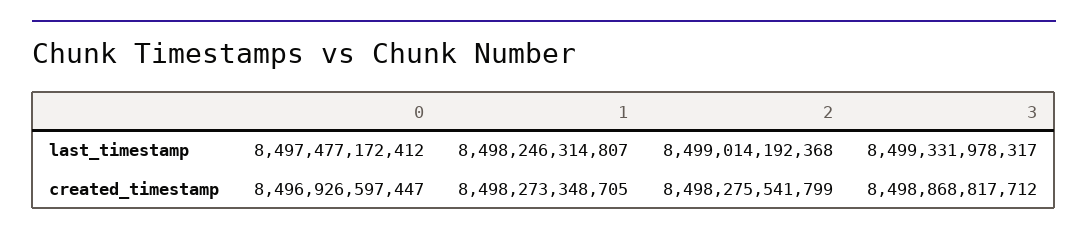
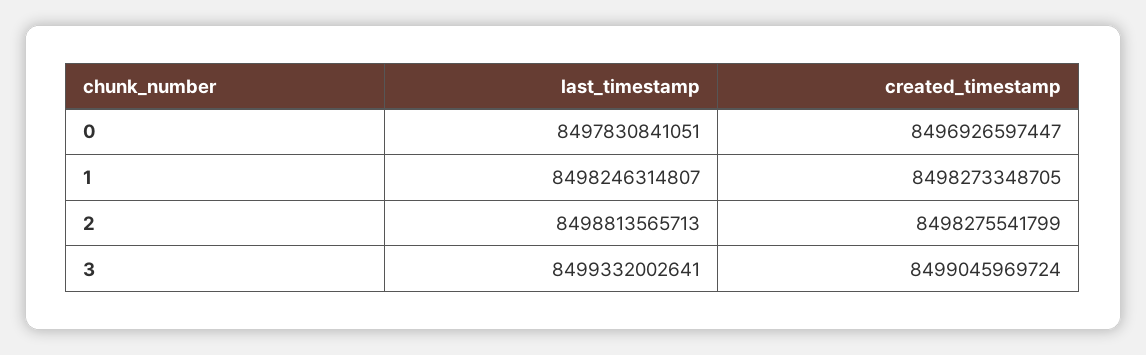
0, last_timestamp: 8497477172412 -> 8497830841051
2, last_timestamp: 8499014192368 -> 8498813565713
3, last_timestamp: 8499331978317 -> 8499332002641
3, created_timestamp: 8498868817712 -> 8499045969724

